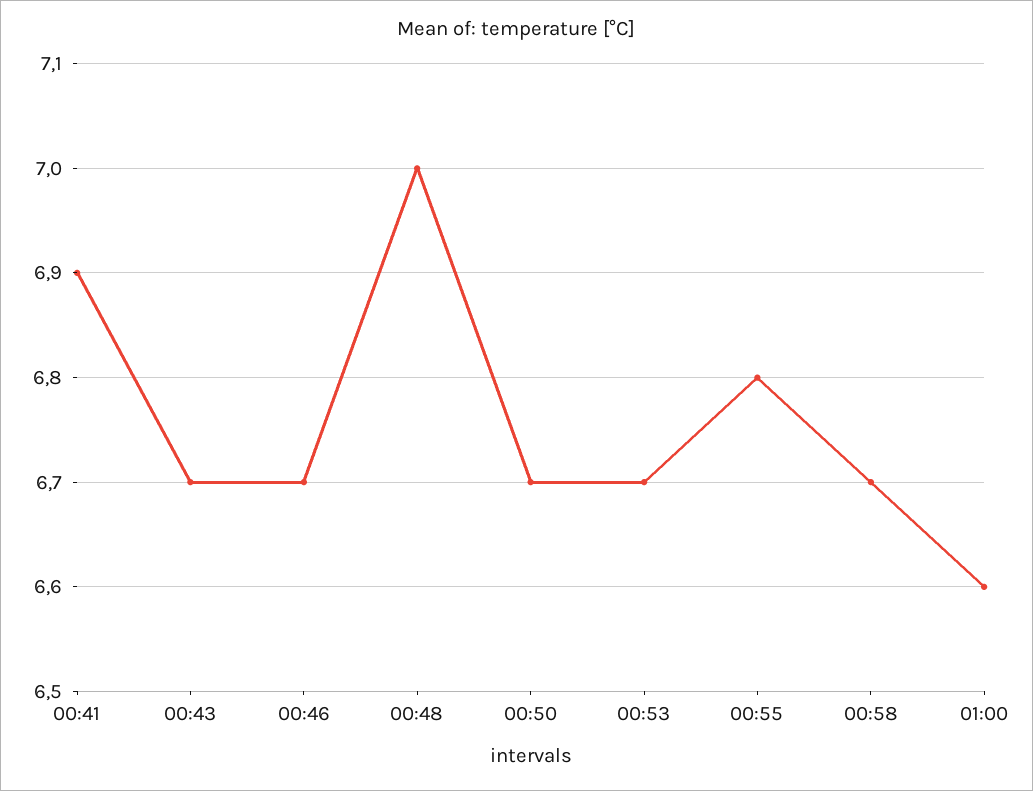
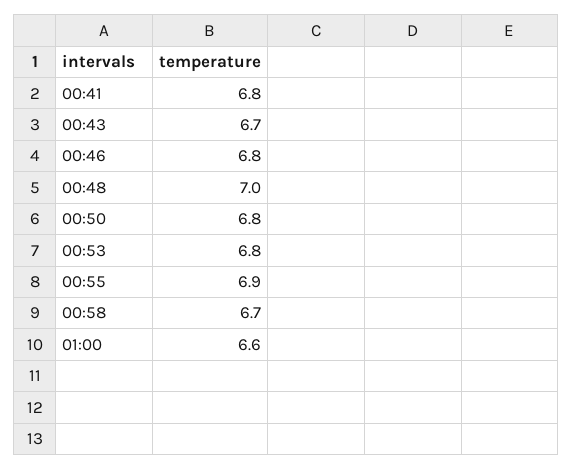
00:41: 6.9 -> 6.8
00:46: 6.7 -> 6.8
00:50: 6.7 -> 6.8
00:53: 6.7 -> 6.8
00:55: 6.8 -> 6.9

